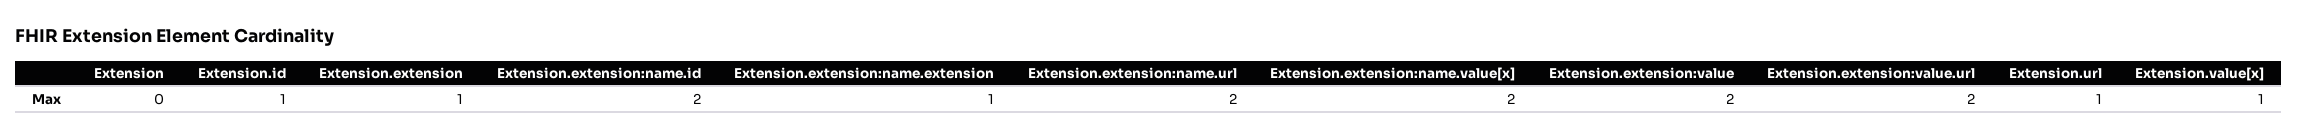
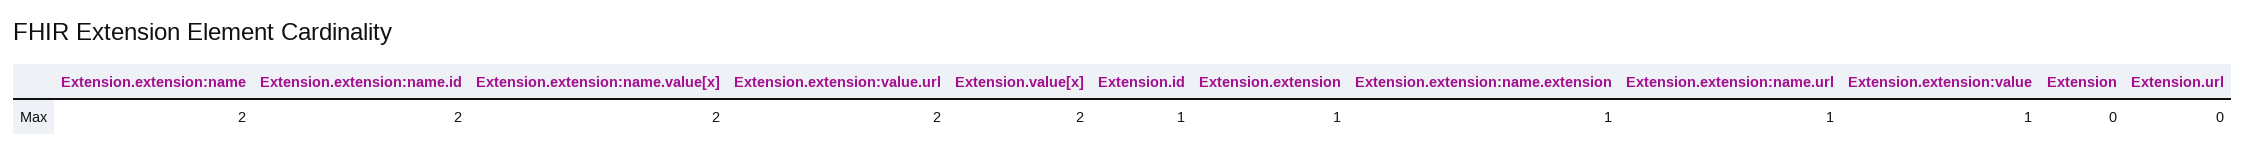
Extension.extension:name.url: 2 -> 1
Extension.extension:value: 2 -> 1
Extension.url: 1 -> 0
Extension.value[x]: 1 -> 2
Extension.extension:name: none -> 2

